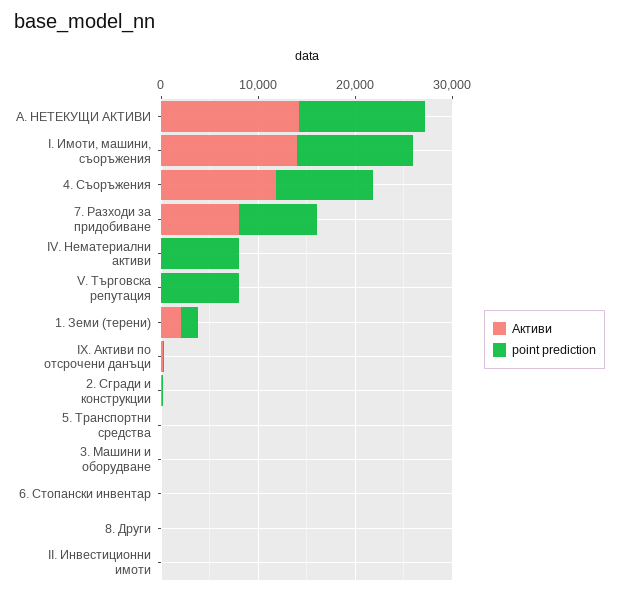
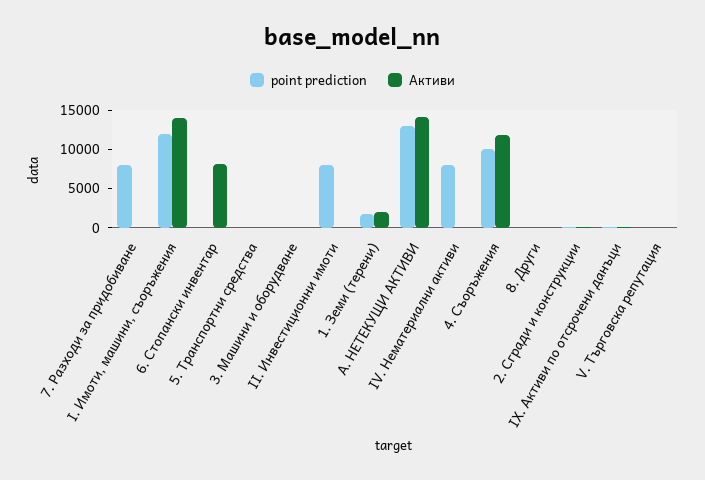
Активи, 7. Разходи за придобиване: 8000 -> 0
point prediction, V. Търговска репутация: 8000 -> 0
Активи, 6. Стопански инвентар: 0 -> 7500
point prediction, II. Инвестиционни имоти: 0 -> 7500

